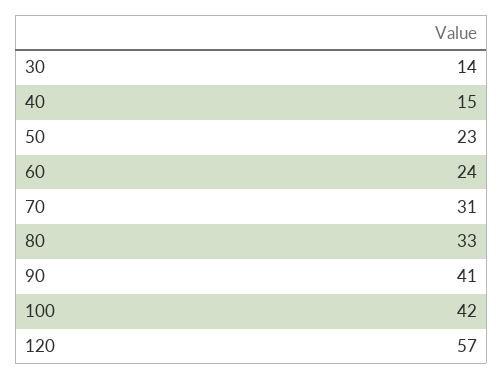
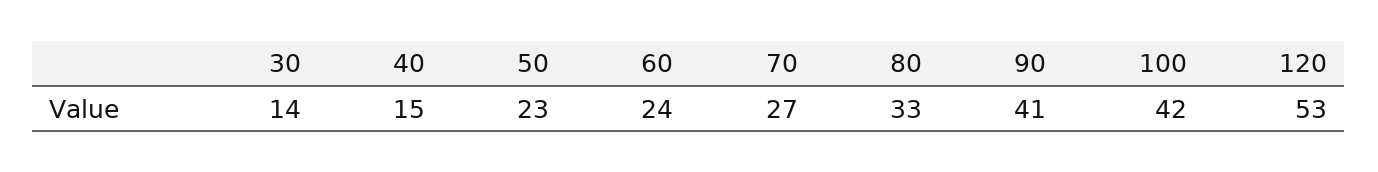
70: 31 -> 27
120: 57 -> 53

